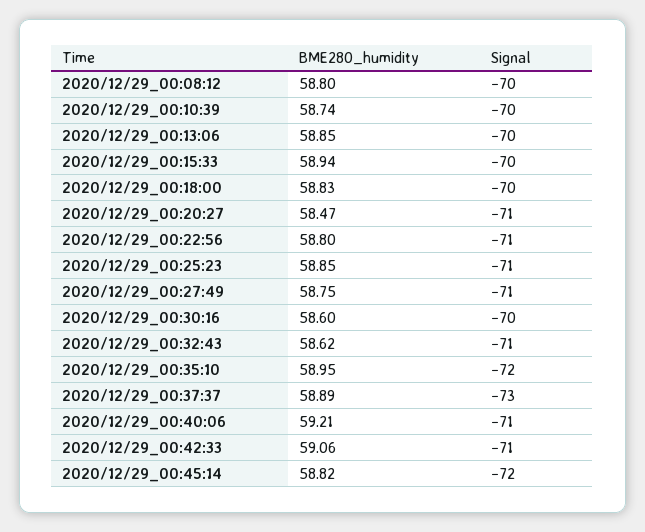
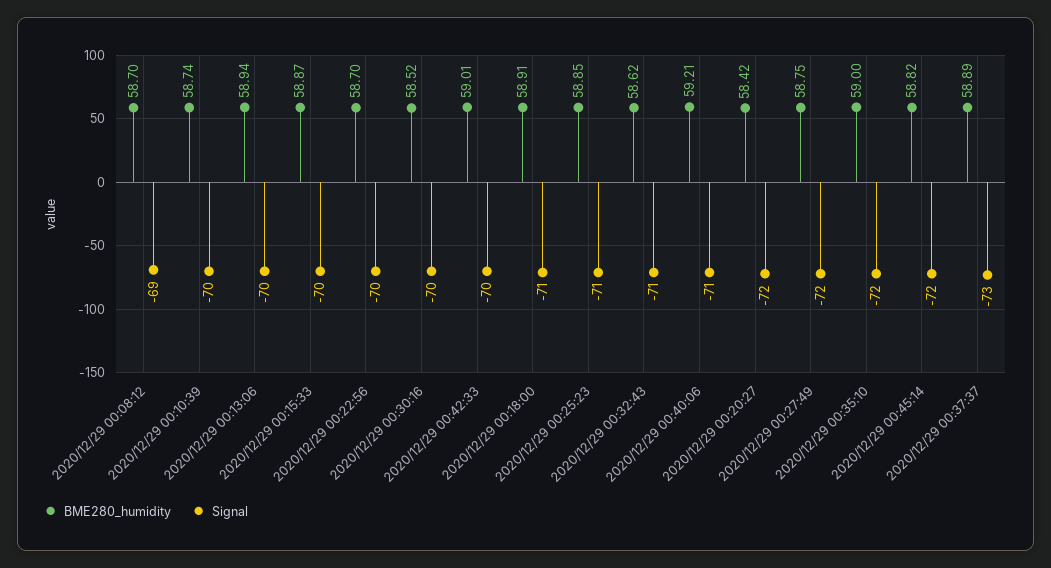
BME280_humidity, 2020/12/29_00:08:12: 58.8 -> 58.7
Signal, 2020/12/29_00:08:12: -70 -> -69
BME280_humidity, 2020/12/29_00:13:06: 58.85 -> 58.94
BME280_humidity, 2020/12/29_00:15:33: 58.94 -> 58.87
BME280_humidity, 2020/12/29_00:18:00: 58.83 -> 58.91
Signal, 2020/12/29_00:18:00: -70 -> -71
BME280_humidity, 2020/12/29_00:20:27: 58.47 -> 58.42
Signal, 2020/12/29_00:20:27: -71 -> -72
BME280_humidity, 2020/12/29_00:22:56: 58.8 -> 58.7
Signal, 2020/12/29_00:22:56: -71 -> -70
Signal, 2020/12/29_00:27:49: -71 -> -72
BME280_humidity, 2020/12/29_00:30:16: 58.6 -> 58.52
BME280_humidity, 2020/12/29_00:35:10: 58.95 -> 59
BME280_humidity, 2020/12/29_00:42:33: 59.06 -> 59.01
Signal, 2020/12/29_00:42:33: -71 -> -70

